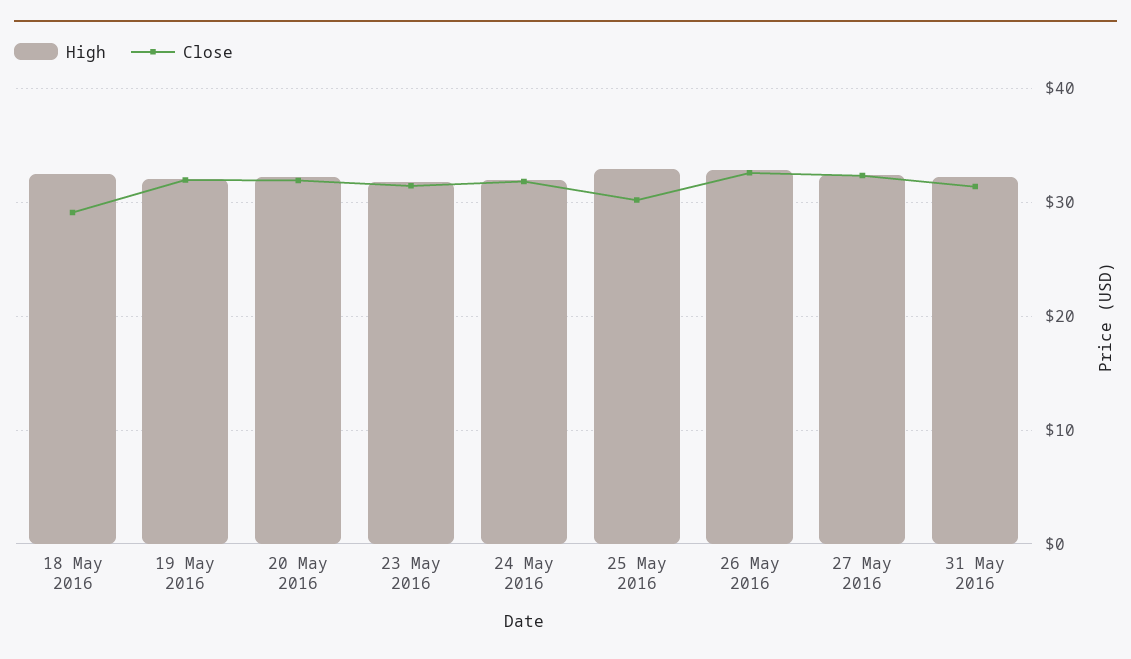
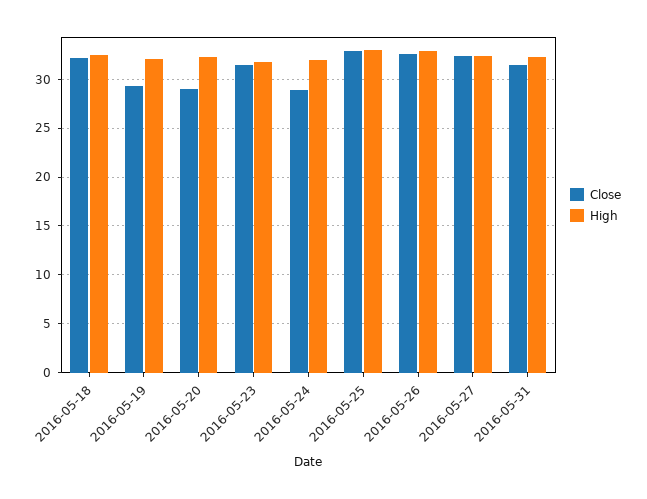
Close, 18 May 2016: 29 -> 32
Close, 19 May 2016: 32 -> 29
Close, 20 May 2016: 32 -> 29
Close, 24 May 2016: 32 -> 29
Close, 25 May 2016: 30 -> 33

